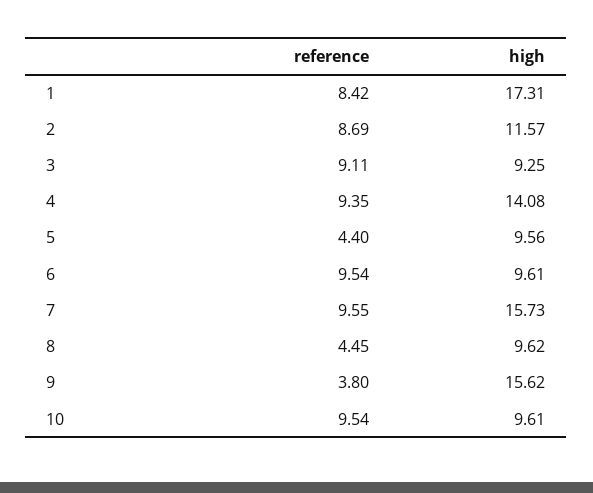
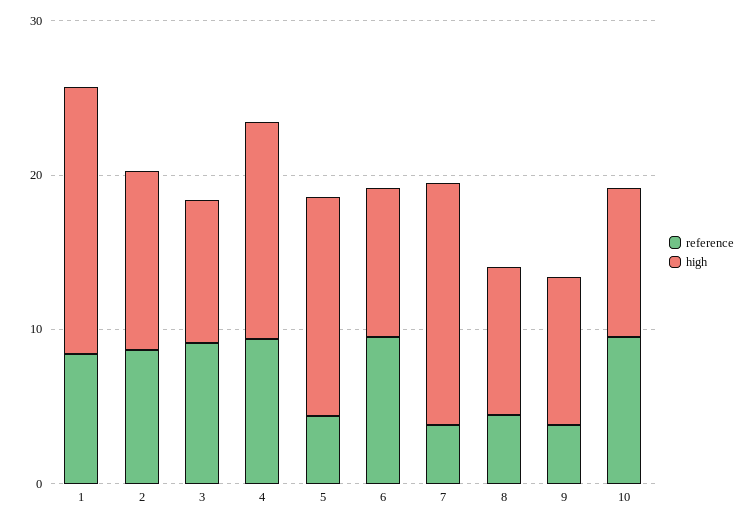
high, 5: 9.56 -> 14
reference, 7: 9.55 -> 4
high, 9: 15.62 -> 10

